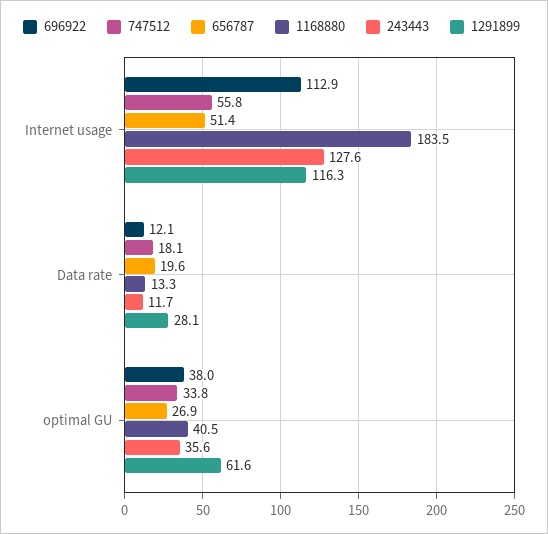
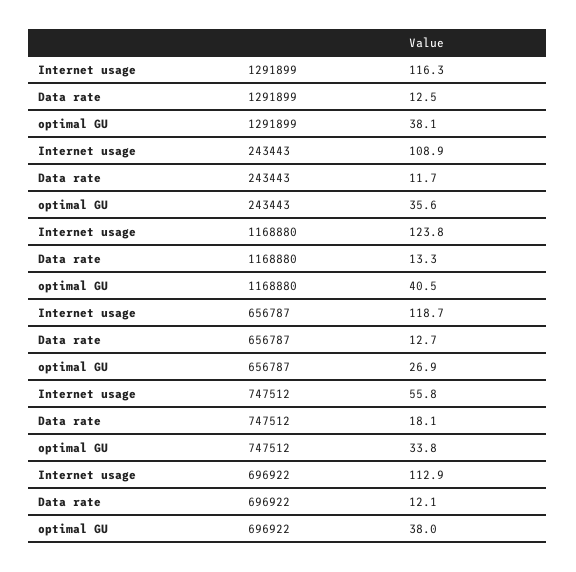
656787, Internet usage: 51.4 -> 118.7
1168880, Internet usage: 183.5 -> 123.8
243443, Internet usage: 127.6 -> 108.9
656787, Data rate: 19.6 -> 12.7
1291899, Data rate: 28.1 -> 12.5
1291899, optimal GU: 61.6 -> 38.1

